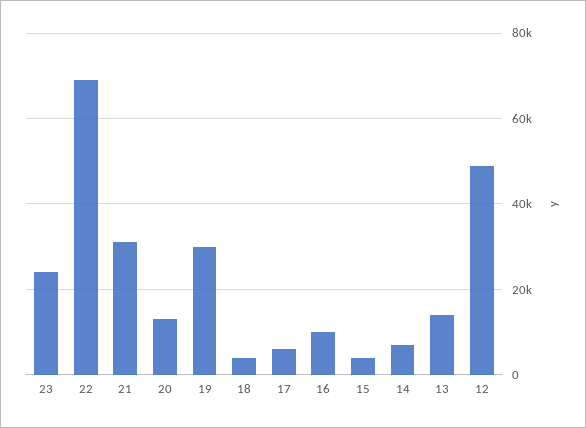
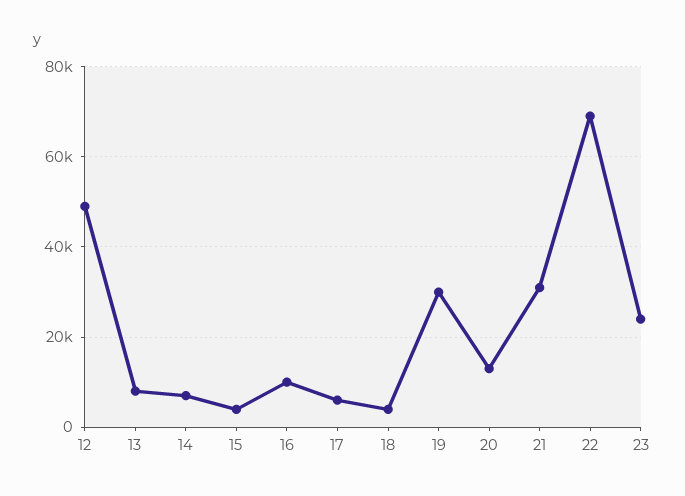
13: 14000 -> 8000

